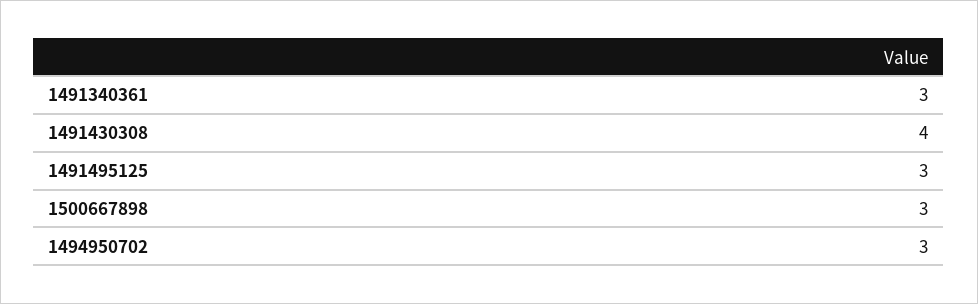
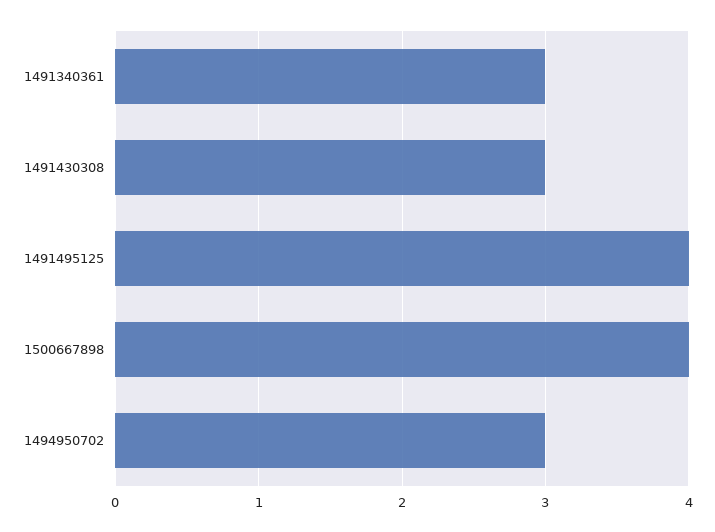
1491430308: 4 -> 3
1491495125: 3 -> 4
1500667898: 3 -> 4

